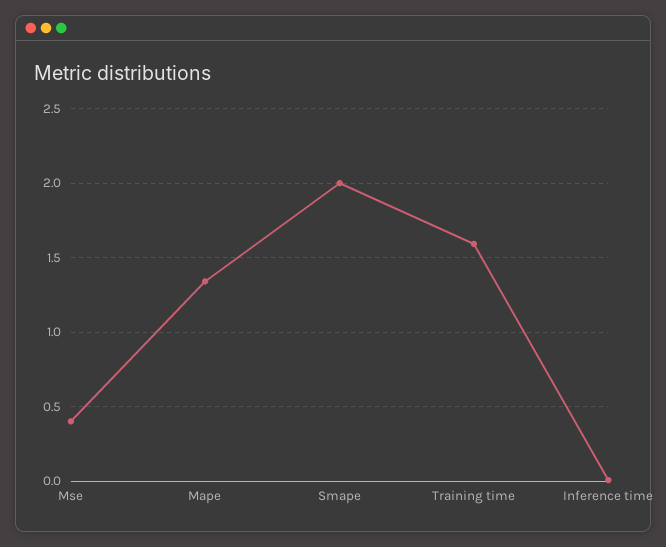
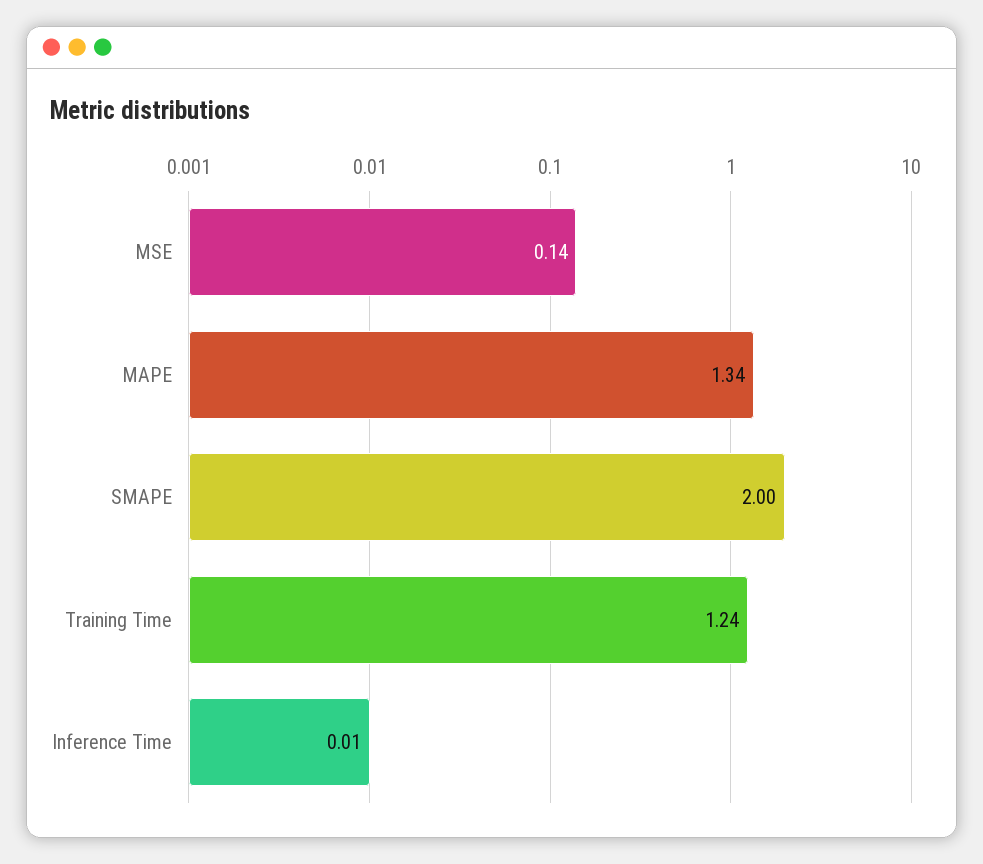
Mse: 0.4 -> 0.14
Training time: 1.6 -> 1.24

